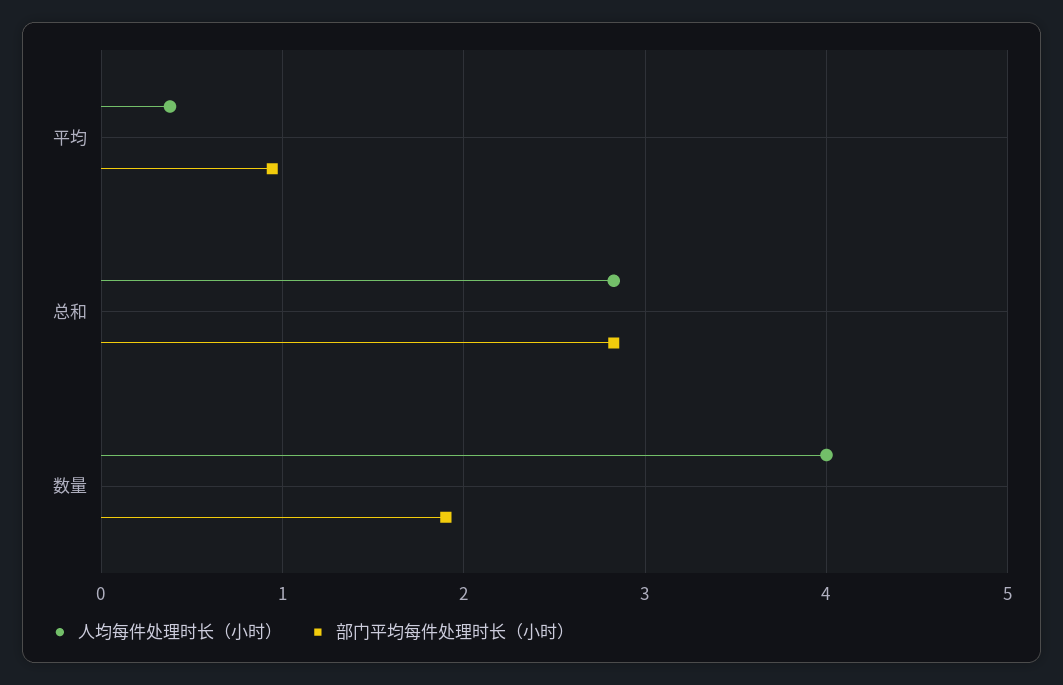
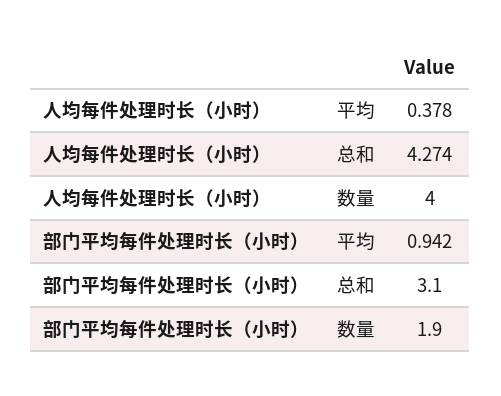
人均每件处理时长（小时）, 总和: 2.8 -> 4.274
部门平均每件处理时长（小时）, 总和: 2.8 -> 3.1

